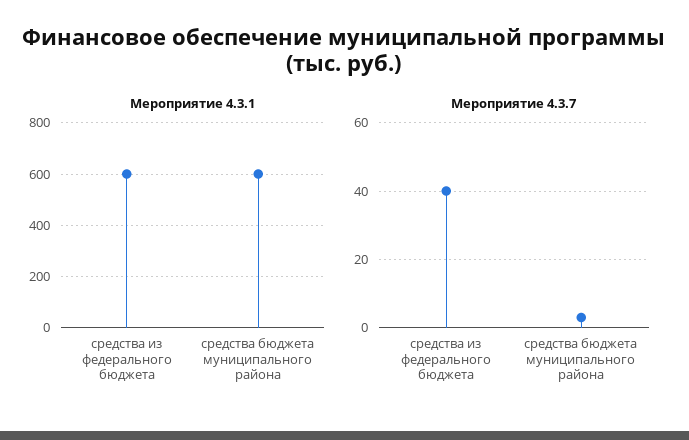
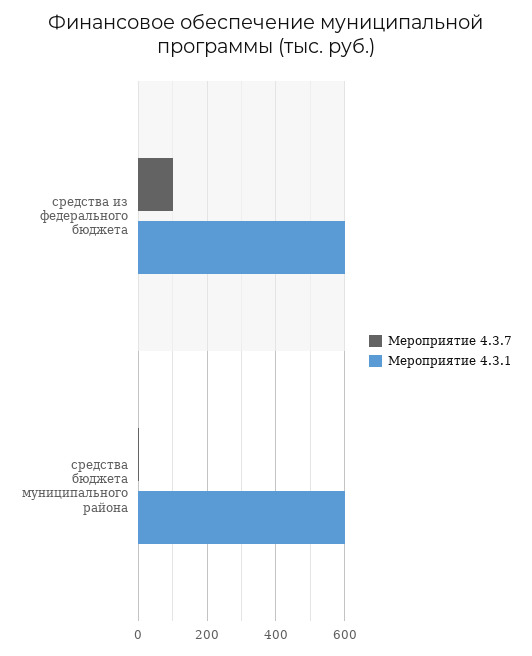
Мероприятие 4.3.7, средства из федерального бюджета: 40 -> 100

